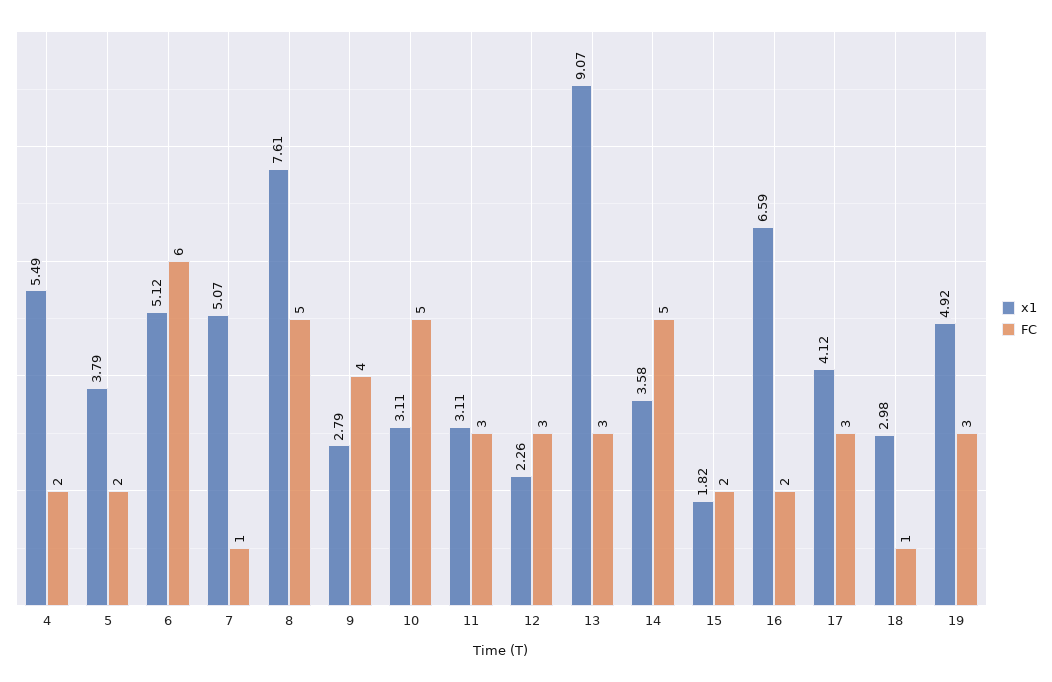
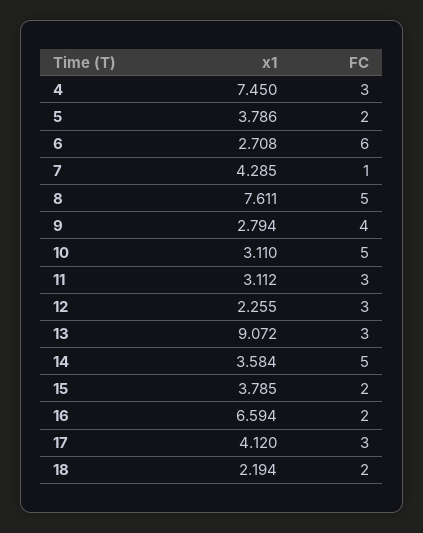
x1, 4: 5.49 -> 7.45
FC, 4: 2 -> 3
x1, 6: 5.12 -> 2.708
x1, 7: 5.07 -> 4.285
x1, 15: 1.82 -> 3.785
x1, 18: 2.98 -> 2.194
FC, 18: 1 -> 2
x1, 19: 4.92 -> none
FC, 19: 3 -> none

